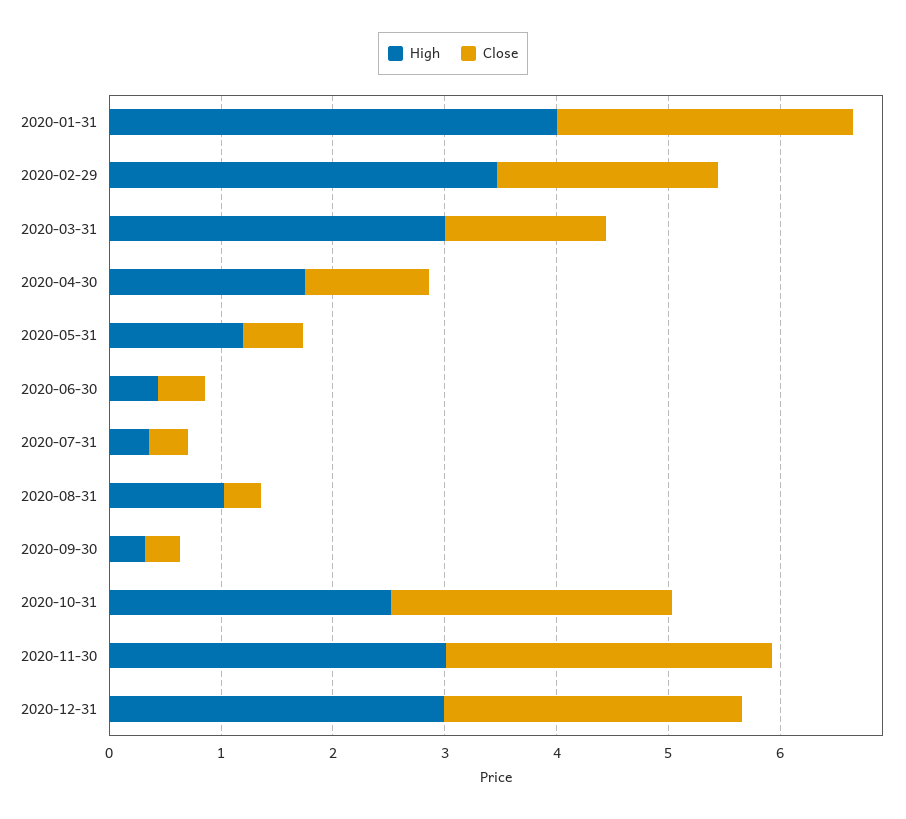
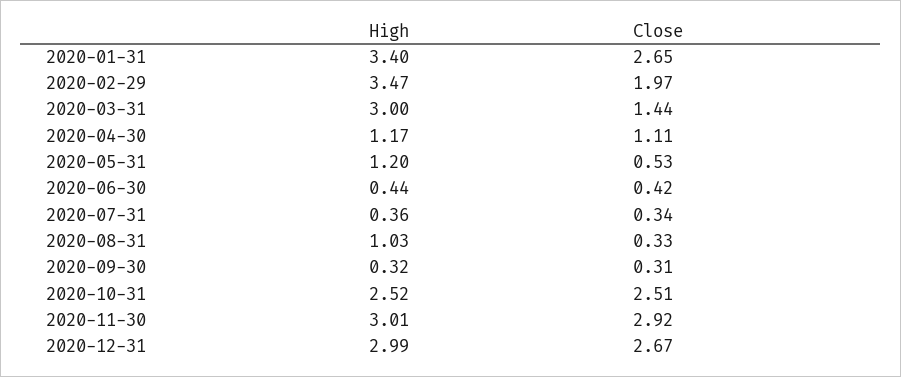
High, 2020-01-31: 4 -> 3.4
High, 2020-04-30: 1.8 -> 1.17

